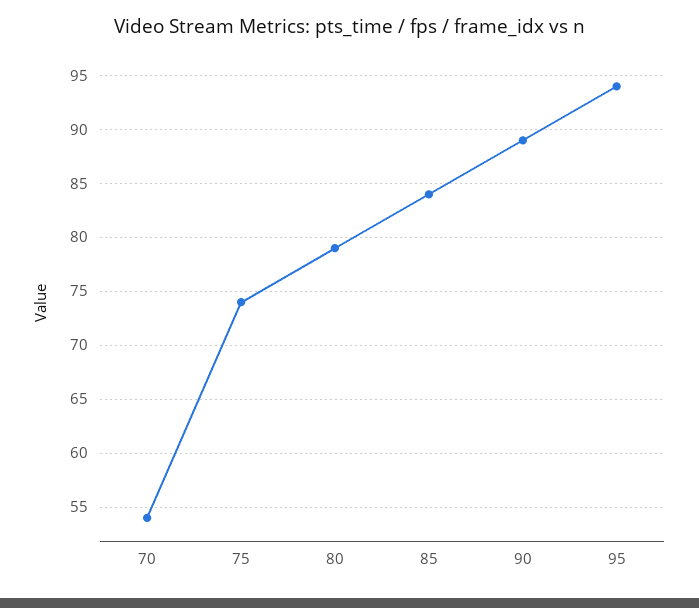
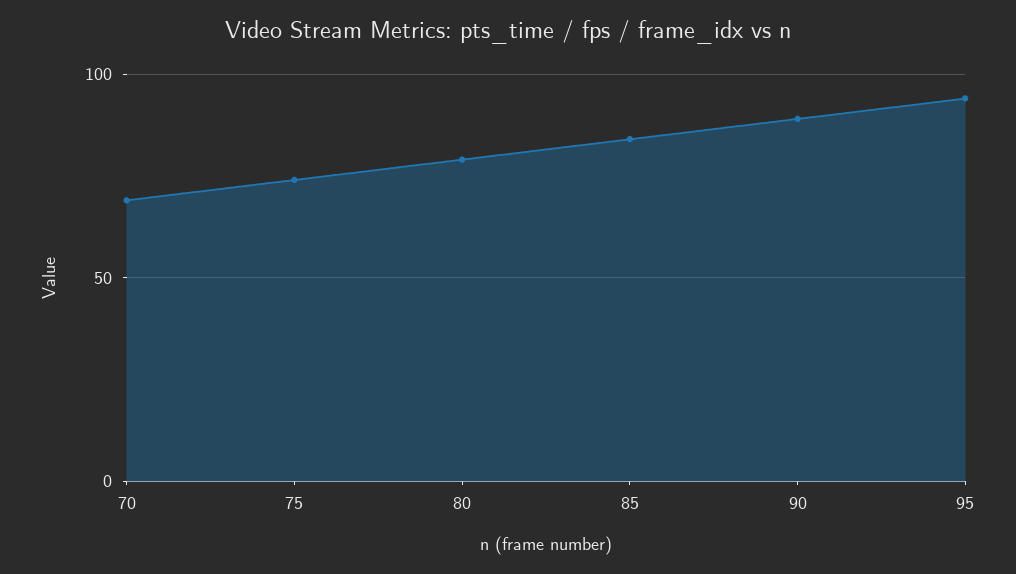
70: 54 -> 70

